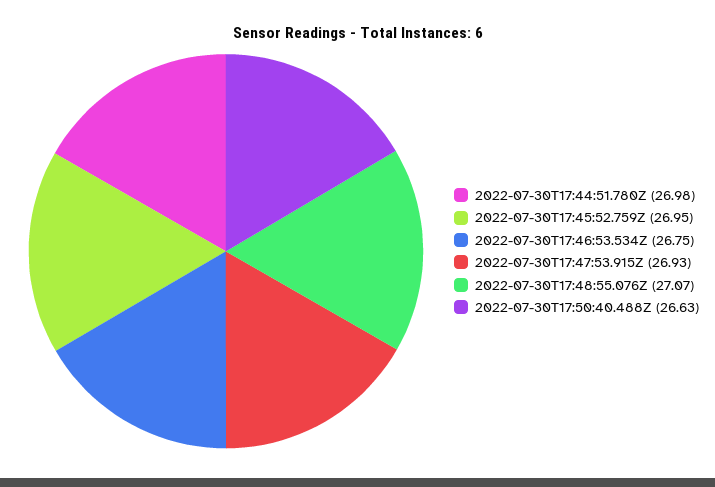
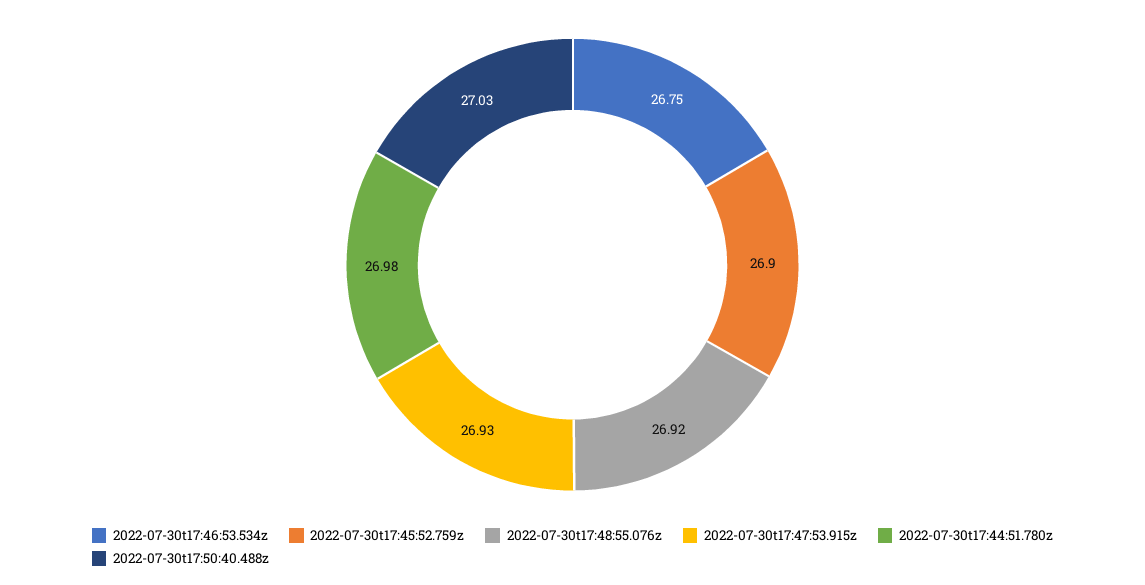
2022-07-30T17:45:52.759Z: 26.95 -> 26.9
2022-07-30T17:48:55.076Z: 27.07 -> 26.92
2022-07-30T17:50:40.488Z: 26.63 -> 27.03

